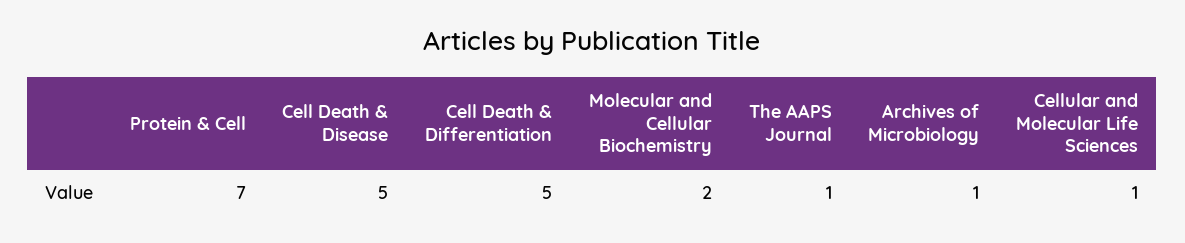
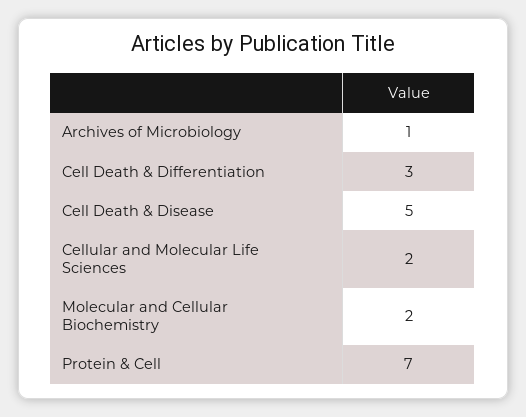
Cell Death & Differentiation: 5 -> 3
The AAPS Journal: 1 -> none
Cellular and Molecular Life Sciences: 1 -> 2

